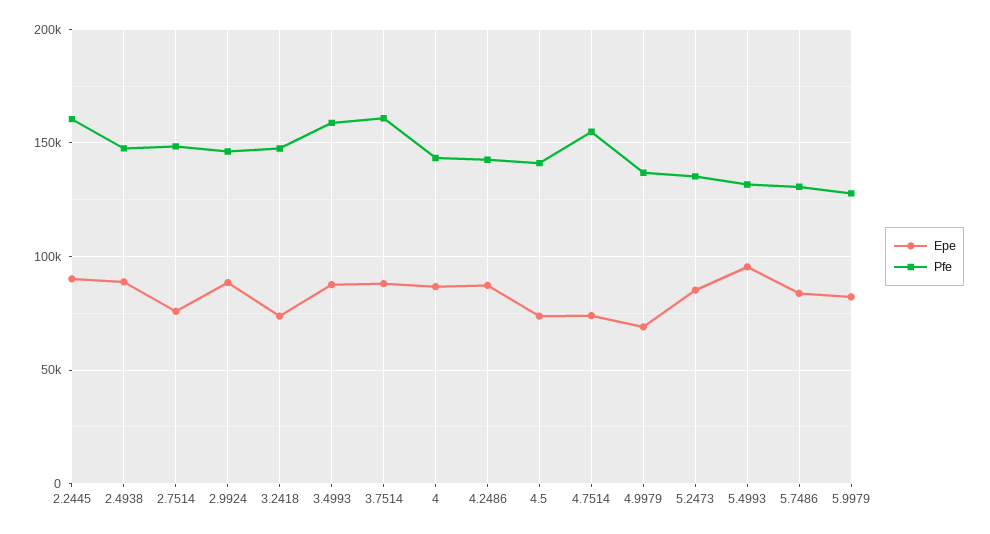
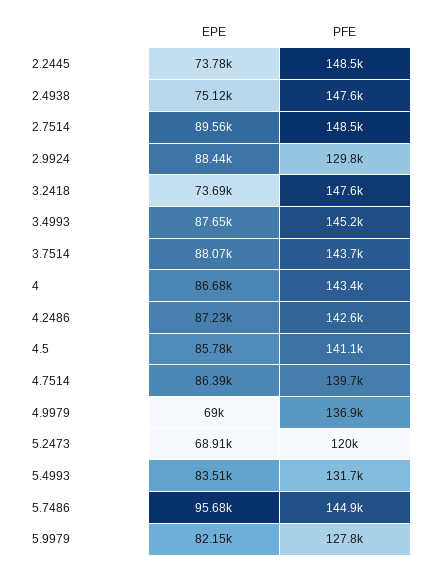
Epe, 2.2445: 90000 -> 73780
Pfe, 2.2445: 160000 -> 148500
Epe, 2.4938: 90000 -> 75120
Epe, 2.7514: 75000 -> 89560
Pfe, 2.9924: 145000 -> 129800
Pfe, 3.4993: 160000 -> 145200
Pfe, 3.7514: 160000 -> 143700
Epe, 4.5: 75000 -> 85780
Epe, 4.7514: 75000 -> 86390
Pfe, 4.7514: 155000 -> 139700
Epe, 5.2473: 85000 -> 68910
Pfe, 5.2473: 135000 -> 120000
Epe, 5.4993: 95000 -> 83510
Epe, 5.7486: 85000 -> 95680
Pfe, 5.7486: 130000 -> 144900

